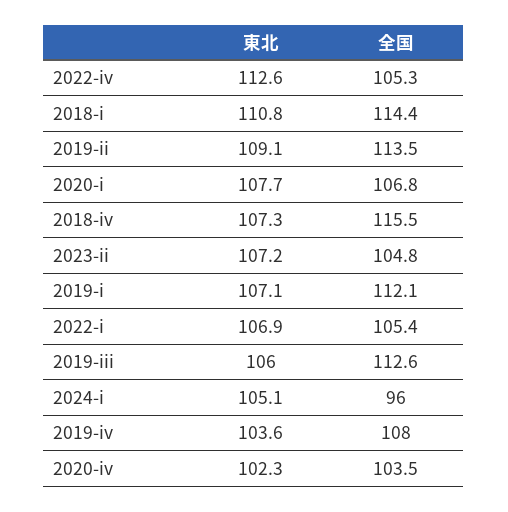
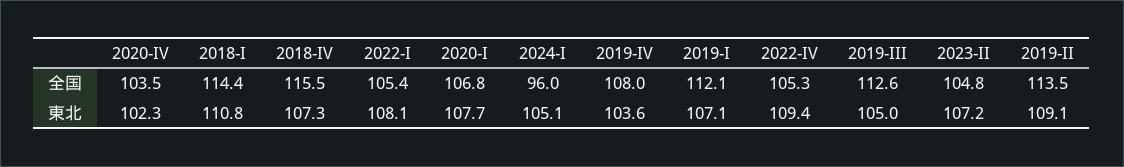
東北, 2022-iv: 112.6 -> 109.4
東北, 2022-i: 106.9 -> 108.1
東北, 2019-iii: 106 -> 105

